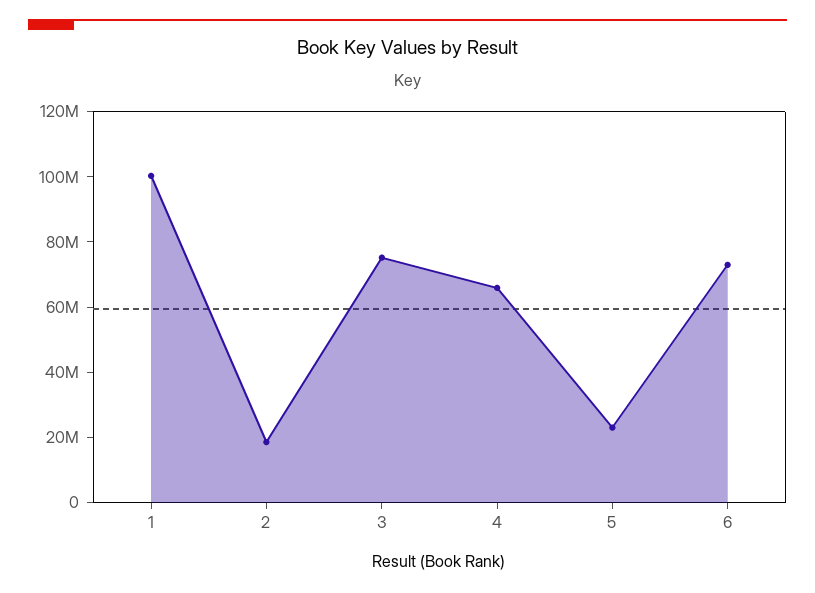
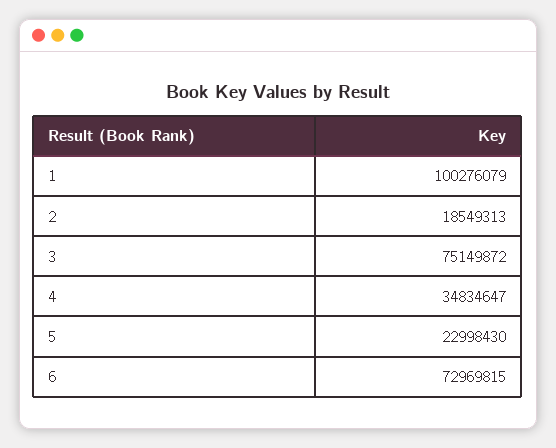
4: 65000000 -> 34834647

